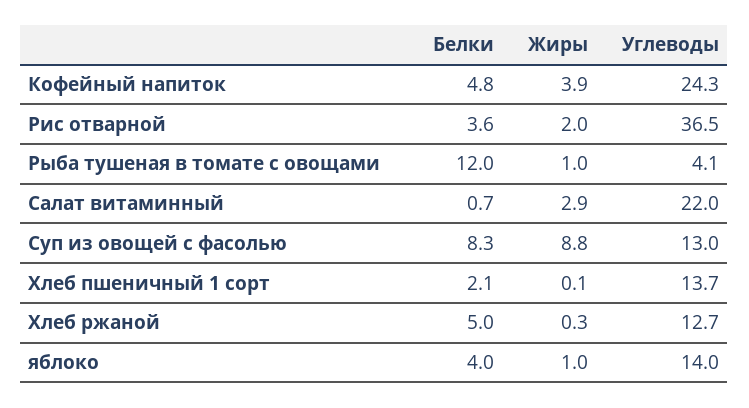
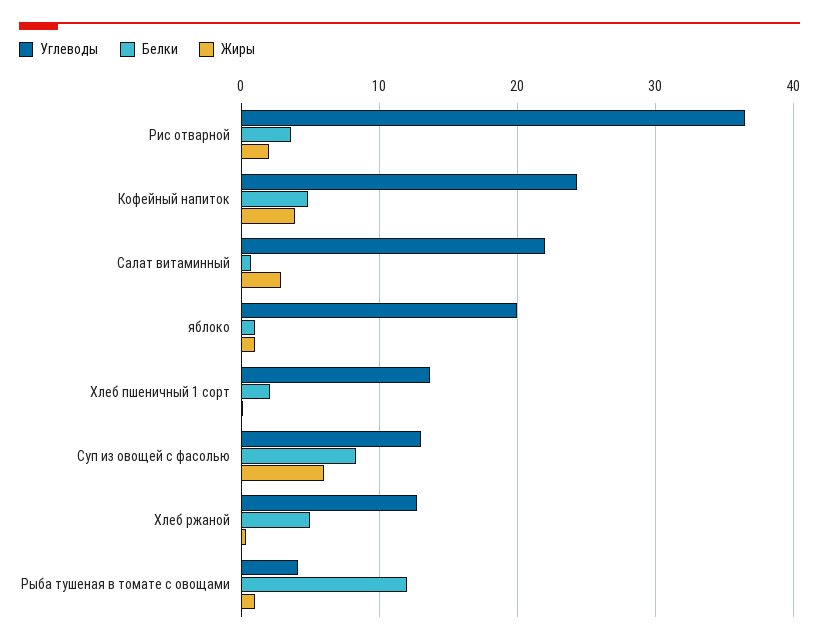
Жиры, Суп из овощей с фасолью: 8.8 -> 6
Белки, яблоко: 4 -> 1
Углеводы, яблоко: 14 -> 20

